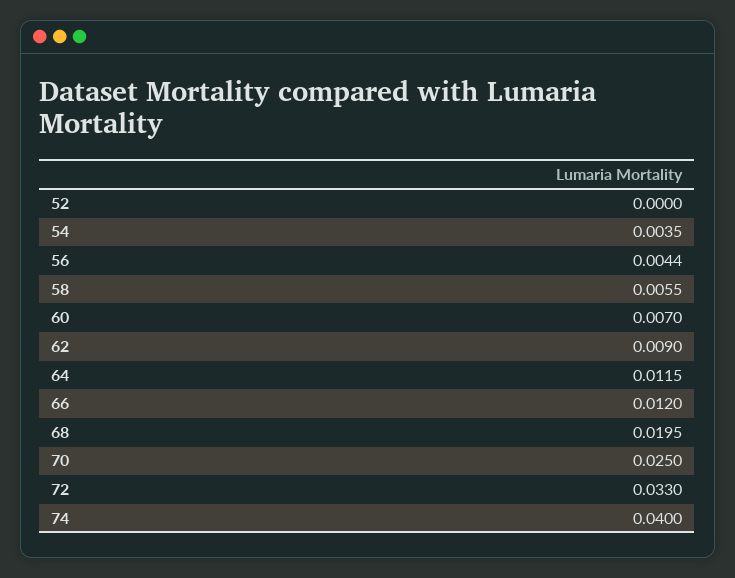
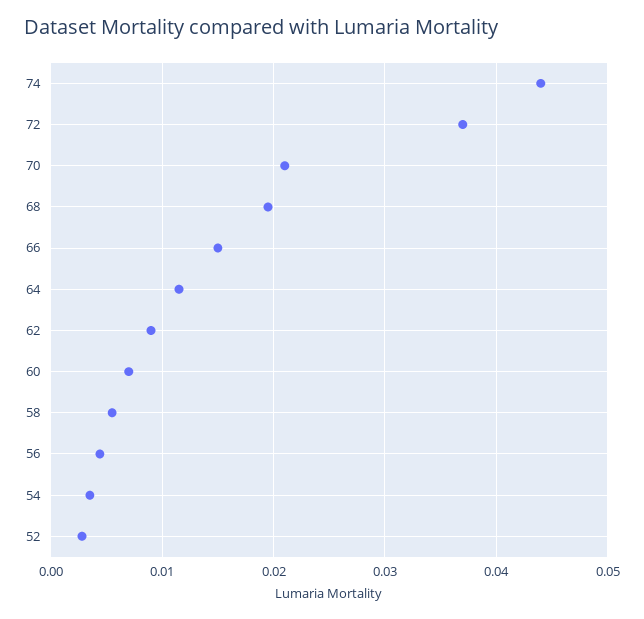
52: 0 -> 0.003
66: 0.012 -> 0.015
70: 0.025 -> 0.021
72: 0.033 -> 0.037
74: 0.04 -> 0.044

